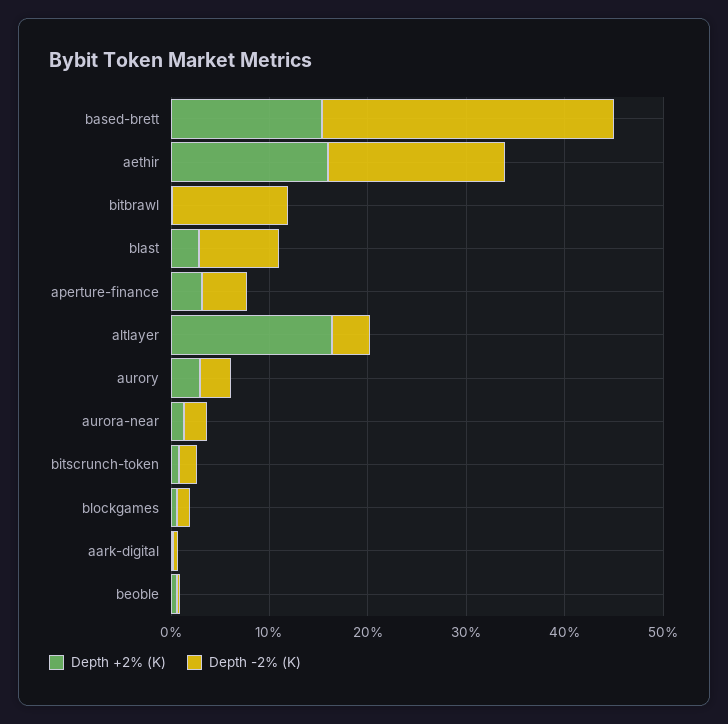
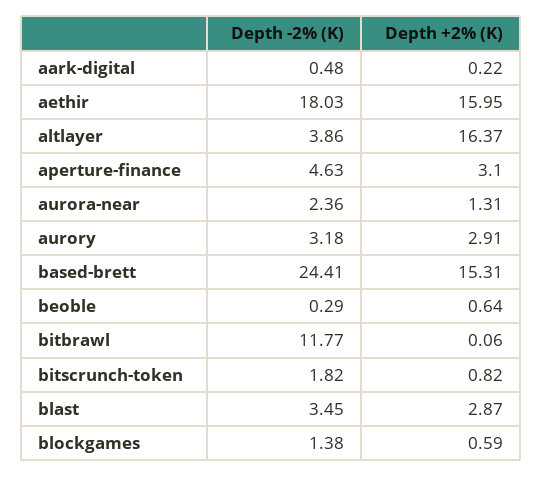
Depth -2% (K), based-brett: 30 -> 24.41
Depth -2% (K), blast: 8 -> 3.45

